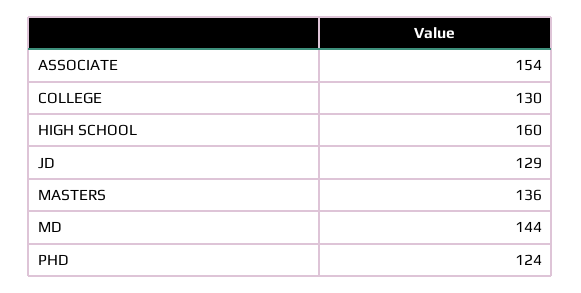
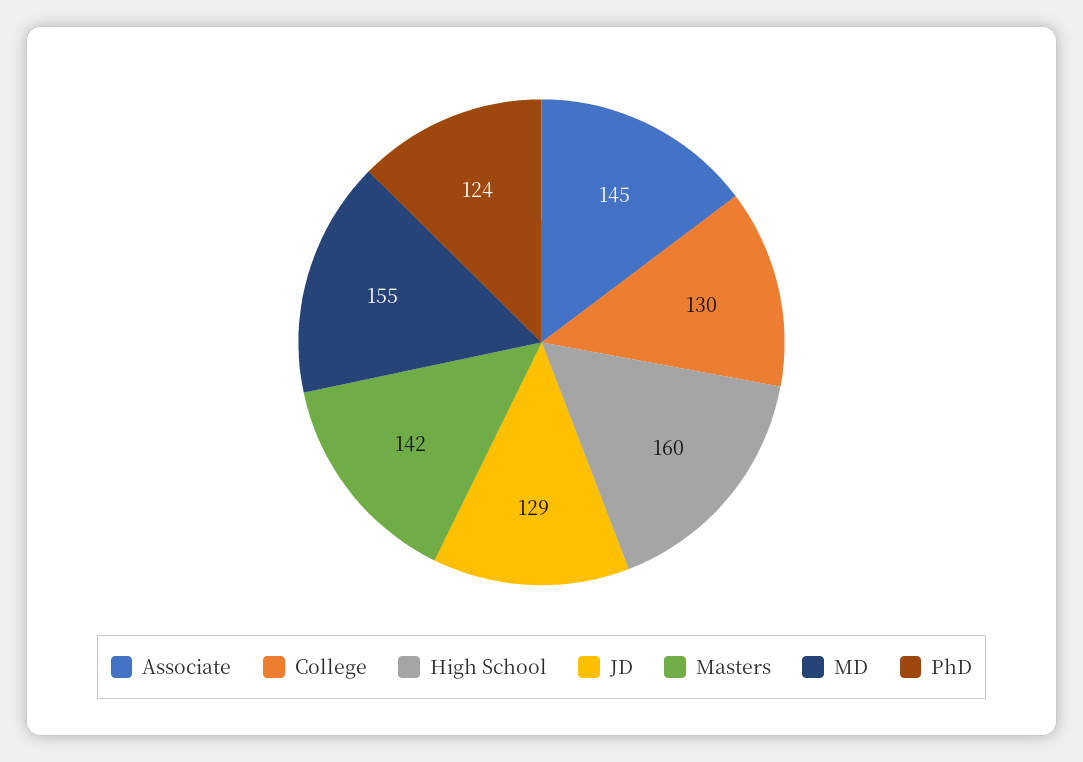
ASSOCIATE: 154 -> 145
MASTERS: 136 -> 142
MD: 144 -> 155

